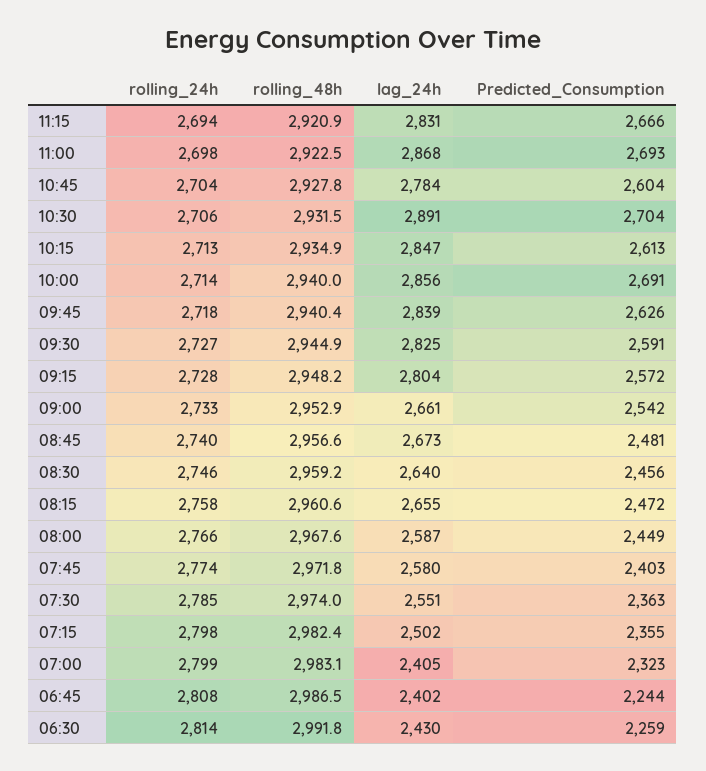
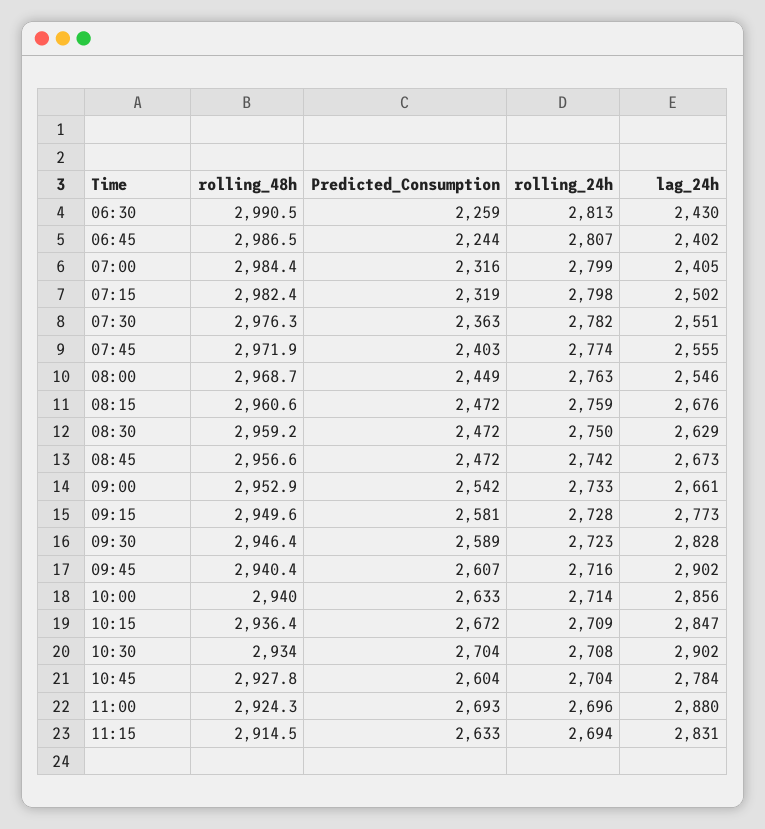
rolling_48h, 11:15: 2920.9 -> 2914.5
Predicted_Consumption, 11:15: 2666 -> 2633
rolling_24h, 11:00: 2698 -> 2696
rolling_48h, 11:00: 2922.5 -> 2924.3
lag_24h, 11:00: 2868 -> 2880
rolling_24h, 10:30: 2706 -> 2708
rolling_48h, 10:30: 2931.5 -> 2934
lag_24h, 10:30: 2891 -> 2902
rolling_24h, 10:15: 2713 -> 2709
rolling_48h, 10:15: 2934.9 -> 2936.4
Predicted_Consumption, 10:15: 2613 -> 2672
Predicted_Consumption, 10:00: 2691 -> 2633
rolling_24h, 09:45: 2718 -> 2716
lag_24h, 09:45: 2839 -> 2902
Predicted_Consumption, 09:45: 2626 -> 2607
rolling_24h, 09:30: 2727 -> 2723
rolling_48h, 09:30: 2944.9 -> 2946.4
lag_24h, 09:30: 2825 -> 2828
Predicted_Consumption, 09:30: 2591 -> 2589
rolling_48h, 09:15: 2948.2 -> 2949.6
lag_24h, 09:15: 2804 -> 2773
Predicted_Consumption, 09:15: 2572 -> 2581
rolling_24h, 08:45: 2740 -> 2742
Predicted_Consumption, 08:45: 2481 -> 2472
rolling_24h, 08:30: 2746 -> 2750
lag_24h, 08:30: 2640 -> 2629
Predicted_Consumption, 08:30: 2456 -> 2472
rolling_24h, 08:15: 2758 -> 2759
lag_24h, 08:15: 2655 -> 2676
rolling_24h, 08:00: 2766 -> 2763
rolling_48h, 08:00: 2967.6 -> 2968.7
lag_24h, 08:00: 2587 -> 2546
rolling_48h, 07:45: 2971.8 -> 2971.9
lag_24h, 07:45: 2580 -> 2555
rolling_24h, 07:30: 2785 -> 2782
rolling_48h, 07:30: 2974 -> 2976.3
Predicted_Consumption, 07:15: 2355 -> 2319
rolling_48h, 07:00: 2983.1 -> 2984.4
Predicted_Consumption, 07:00: 2323 -> 2316
rolling_24h, 06:45: 2808 -> 2807
rolling_24h, 06:30: 2814 -> 2813
rolling_48h, 06:30: 2991.8 -> 2990.5

